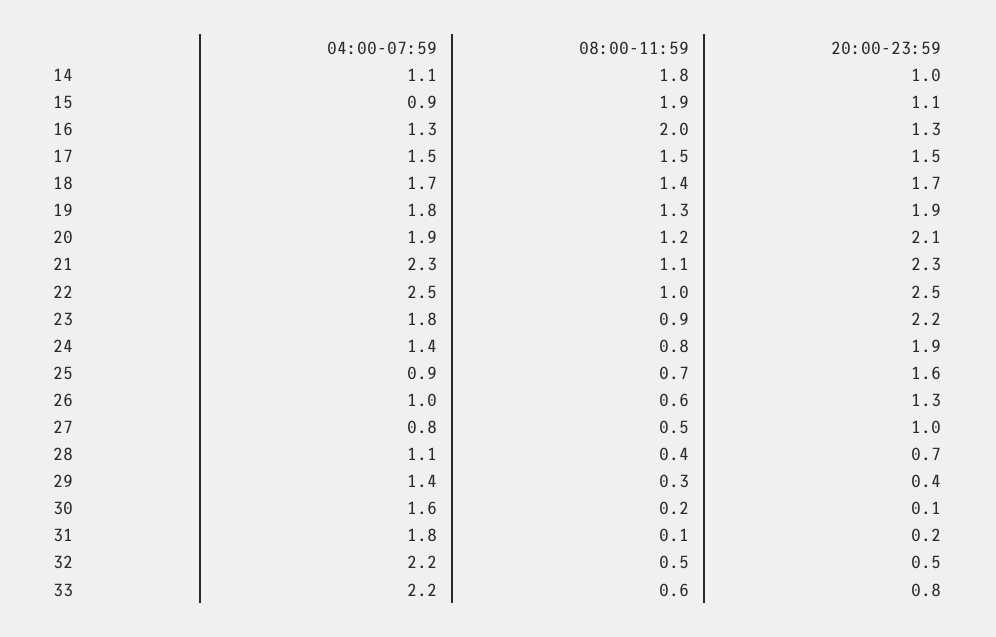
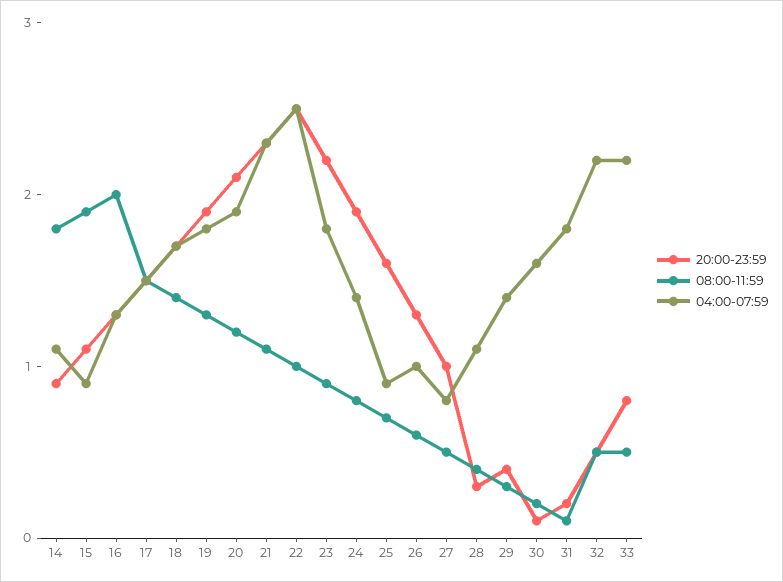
20:00-23:59, 14: 1 -> 0.9
20:00-23:59, 28: 0.7 -> 0.3
08:00-11:59, 33: 0.6 -> 0.5

